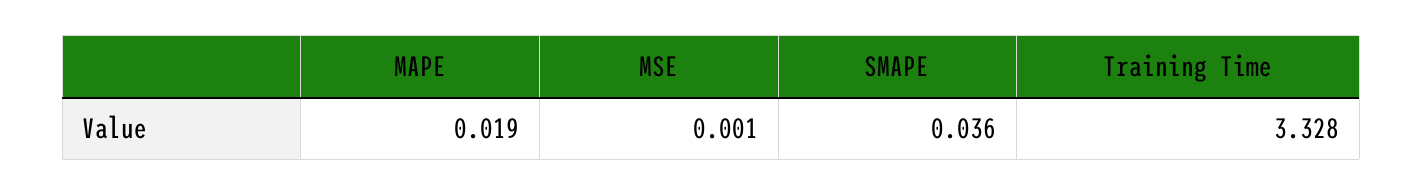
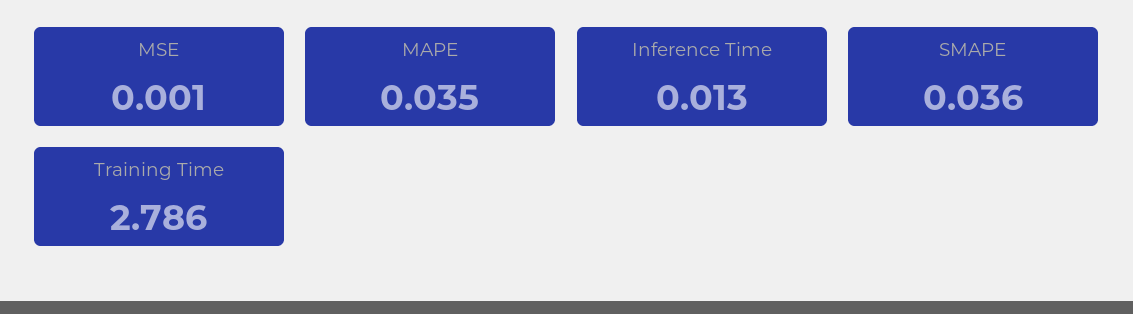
MAPE: 0.019 -> 0.035
Training Time: 3.328 -> 2.786
Inference Time: none -> 0.013

